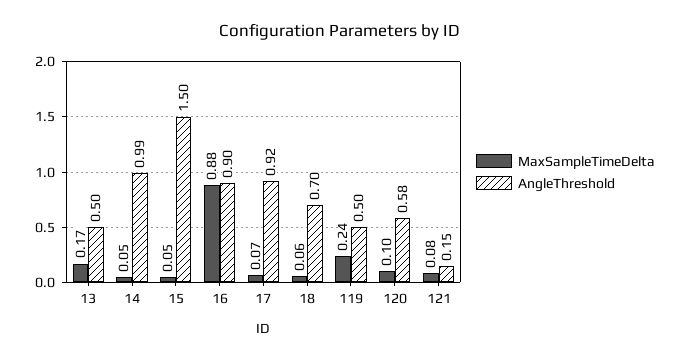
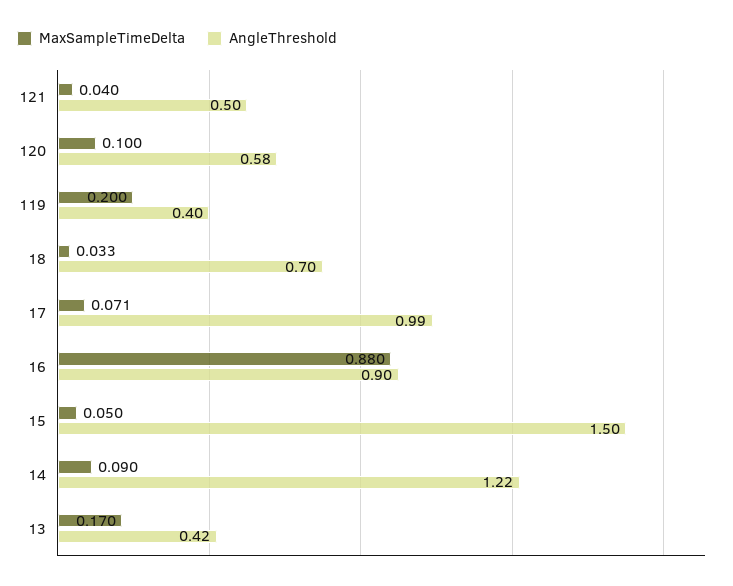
AngleThreshold, 13: 0.5 -> 0.42
MaxSampleTimeDelta, 14: 0.05 -> 0.09
AngleThreshold, 14: 0.99 -> 1.22
AngleThreshold, 17: 0.92 -> 0.99
MaxSampleTimeDelta, 18: 0.06 -> 0.033
MaxSampleTimeDelta, 119: 0.24 -> 0.2
AngleThreshold, 119: 0.5 -> 0.4
MaxSampleTimeDelta, 121: 0.08 -> 0.04
AngleThreshold, 121: 0.15 -> 0.5

